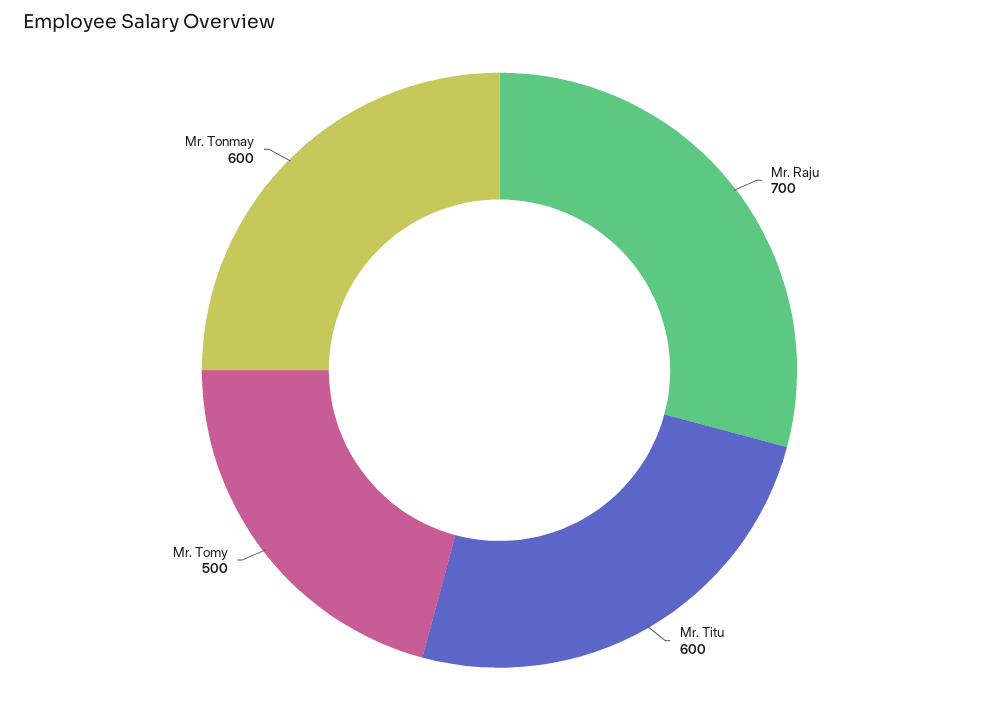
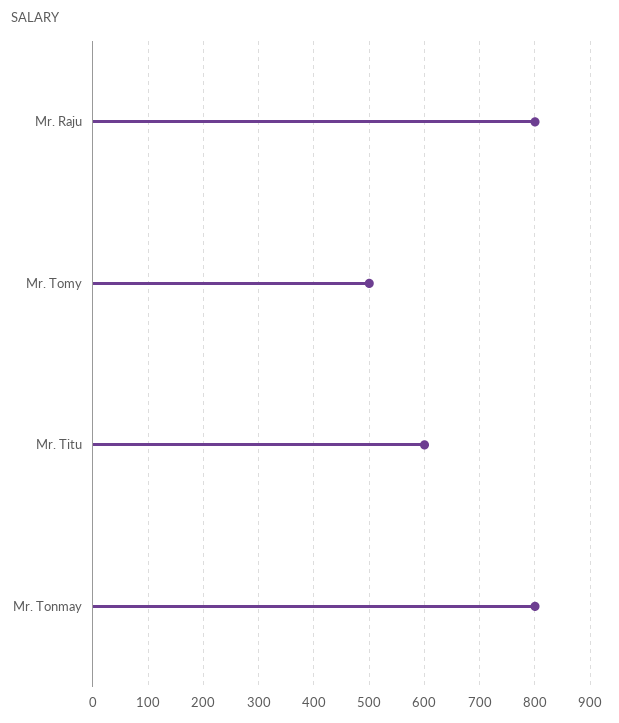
Mr. Raju: 700 -> 800
Mr. Tonmay: 600 -> 800

